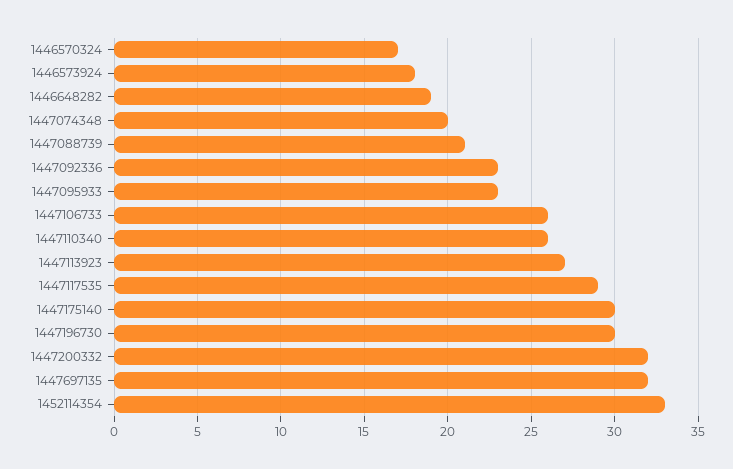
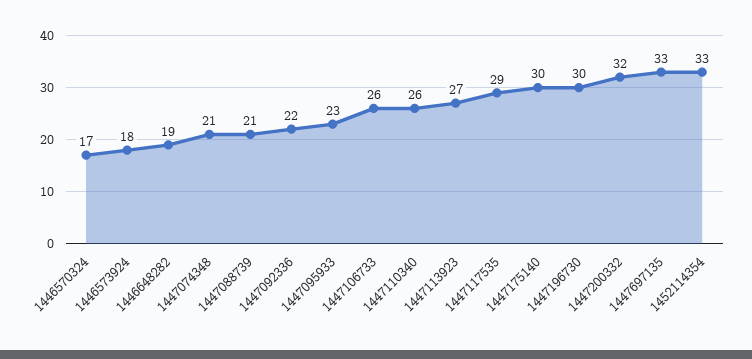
1447074348: 20 -> 21
1447092336: 23 -> 22
1447697135: 32 -> 33

